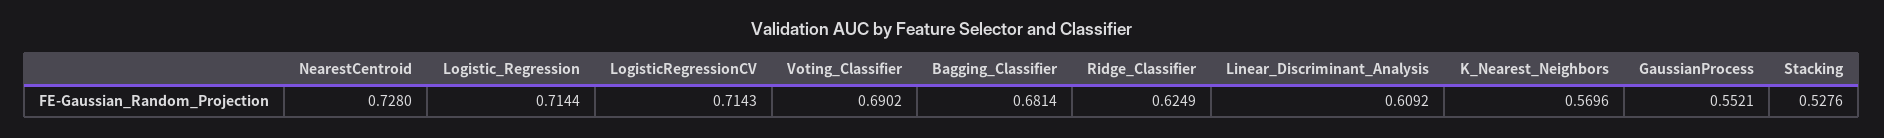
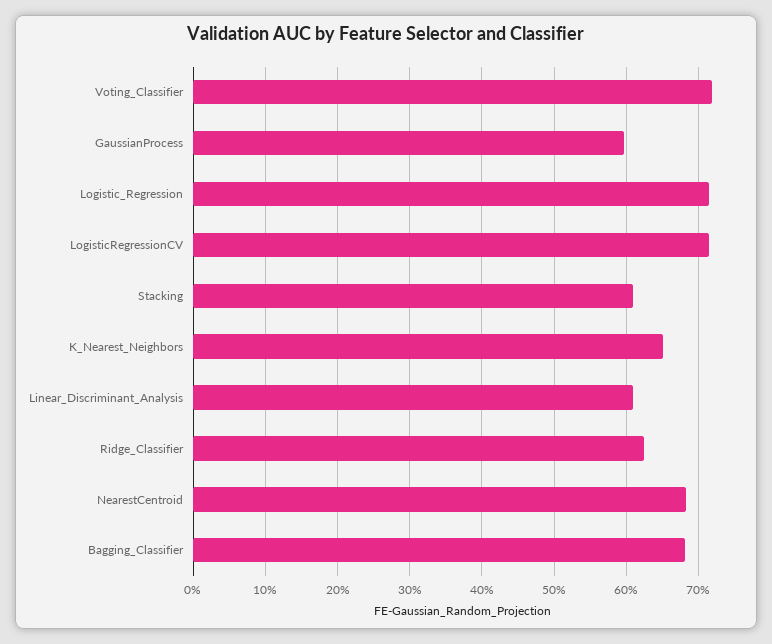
NearestCentroid: 0.728 -> 0.68
Voting_Classifier: 0.6902 -> 0.72
K_Nearest_Neighbors: 0.5696 -> 0.65
GaussianProcess: 0.5521 -> 0.6
Stacking: 0.5276 -> 0.61

